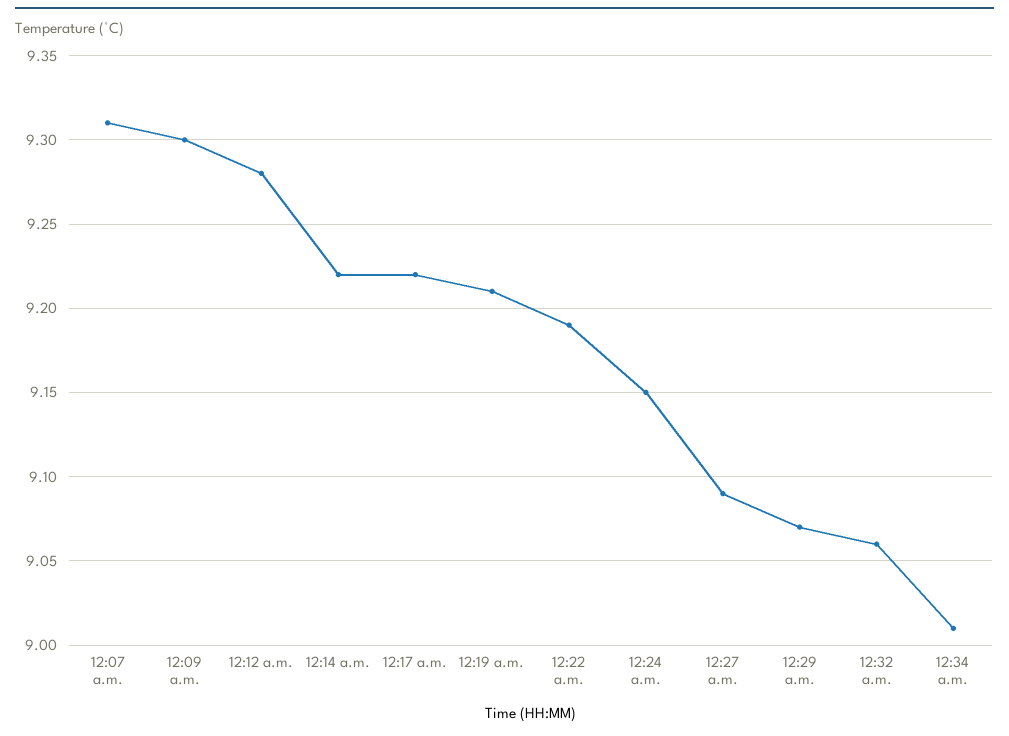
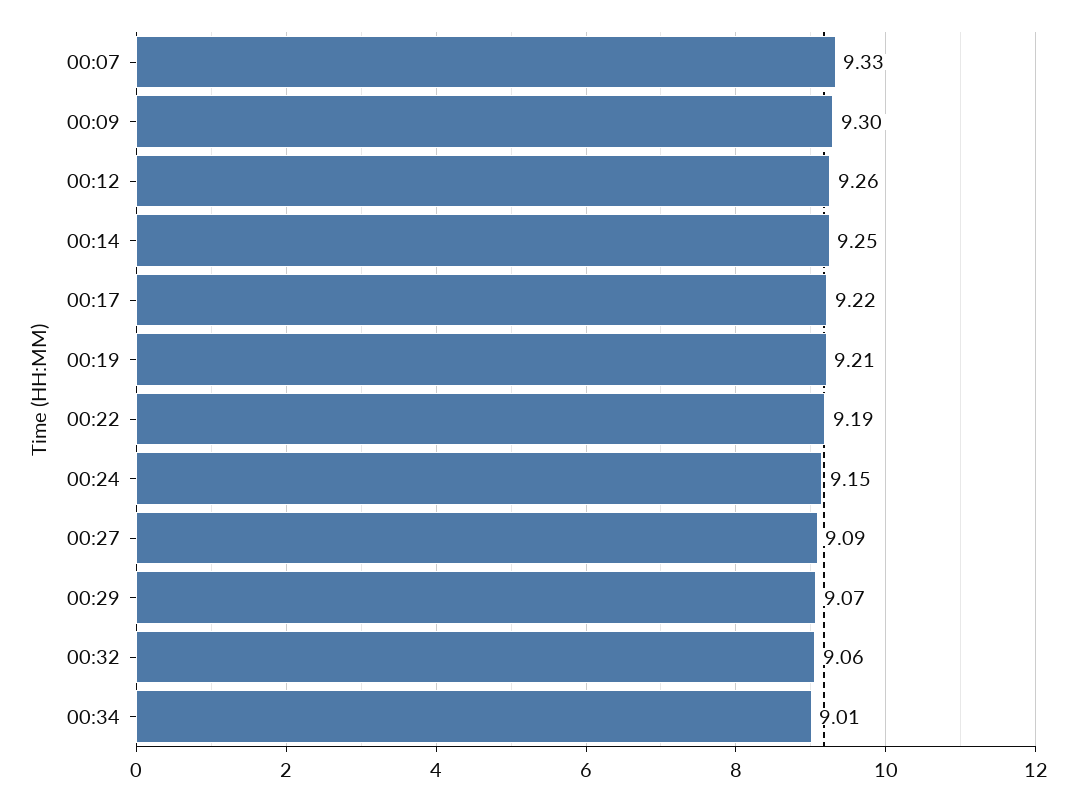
12:07 a.m.: 9.31 -> 9.33
12:12 a.m.: 9.28 -> 9.26
12:14 a.m.: 9.22 -> 9.25

